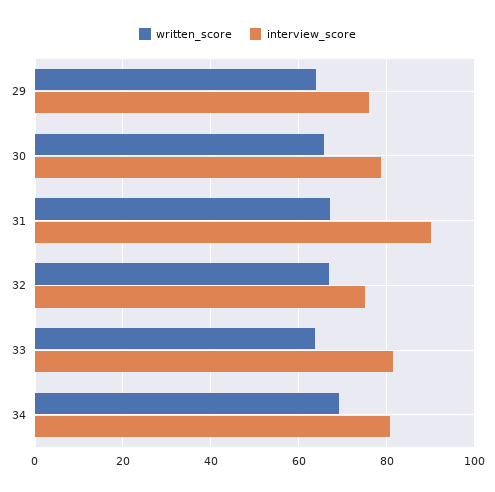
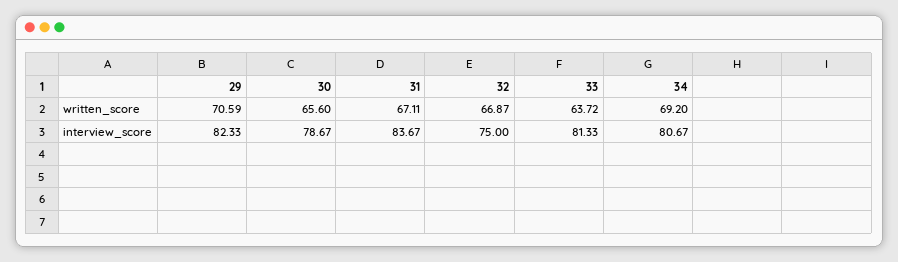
written_score, 29: 64 -> 70.59
interview_score, 29: 76 -> 82.33
interview_score, 31: 90 -> 83.67

